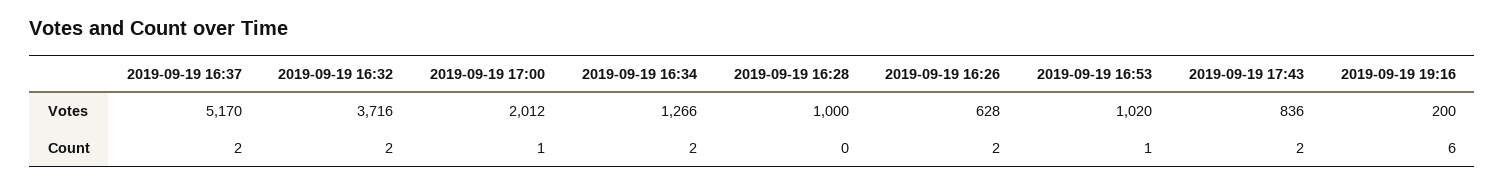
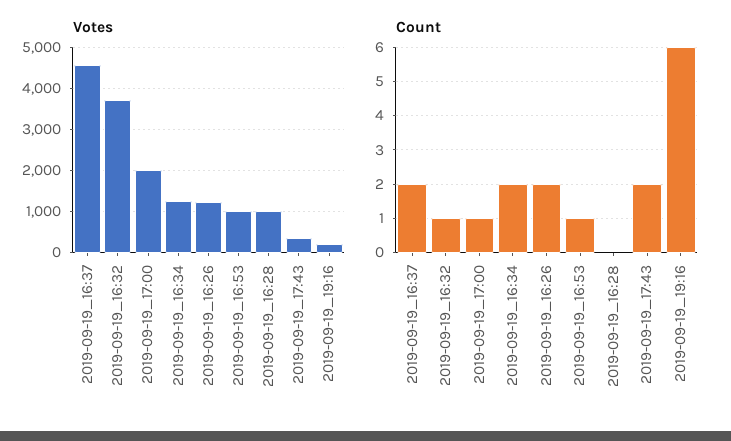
Votes, 2019-09-19 16:37: 5170 -> 4600
Votes, 2019-09-19 16:26: 628 -> 1200
Votes, 2019-09-19 17:43: 836 -> 400
Count, 2019-09-19 16:32: 2 -> 1

